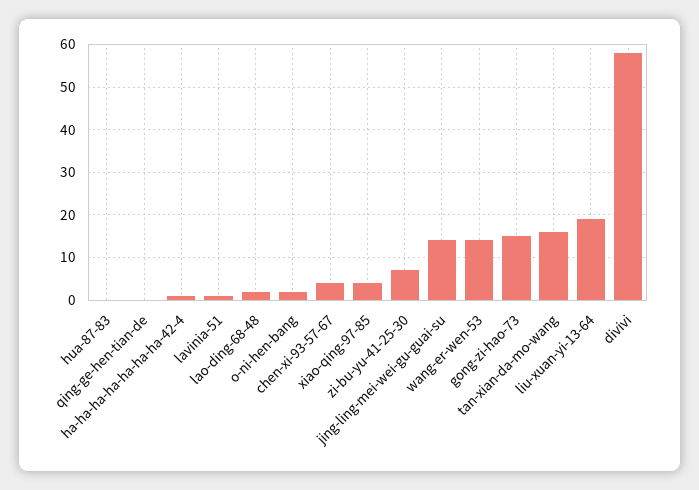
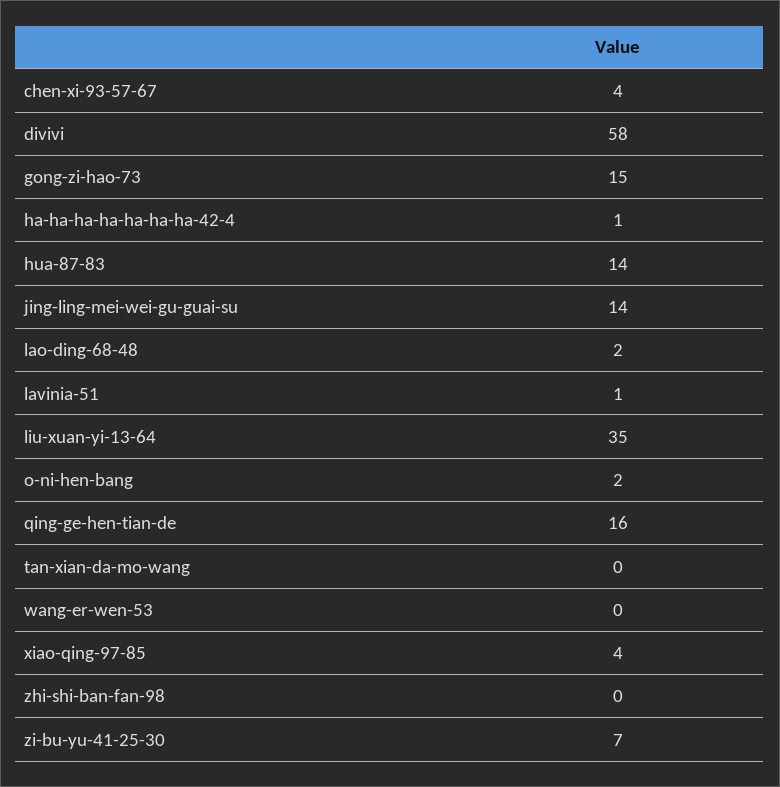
hua-87-83: 0 -> 14
qing-ge-hen-tian-de: 0 -> 16
wang-er-wen-53: 15 -> 0
tan-xian-da-mo-wang: 15 -> 0
liu-xuan-yi-13-64: 20 -> 35
zhi-shi-ban-fan-98: none -> 0

